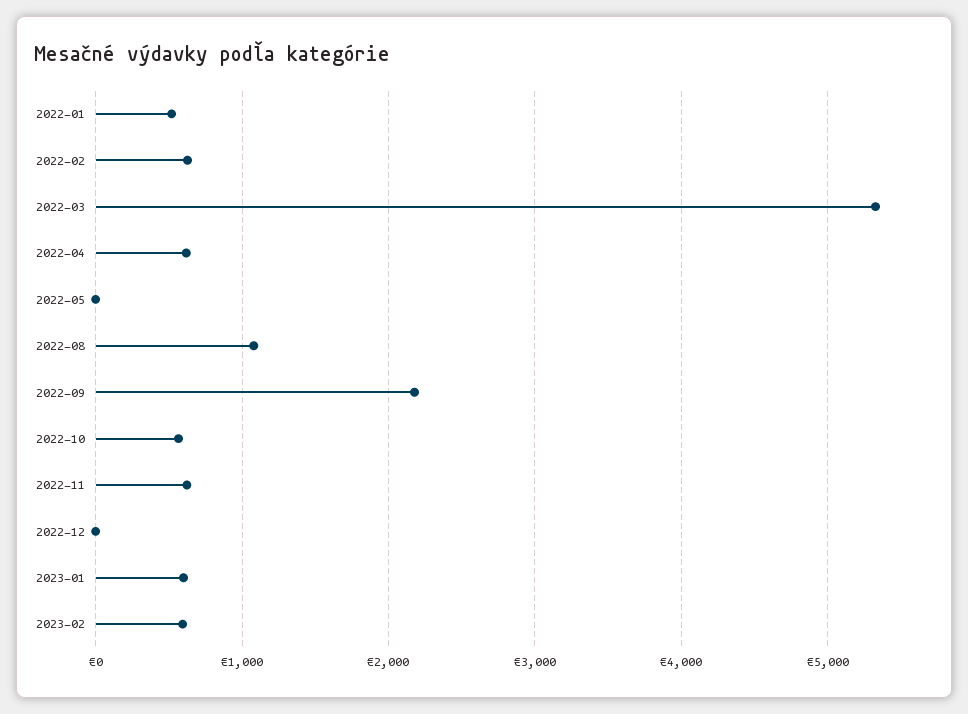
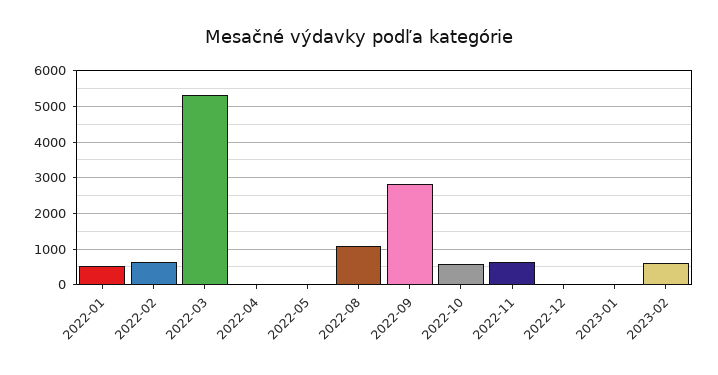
2022-04: 600 -> 0
2022-09: 2200 -> 2800
2023-01: 600 -> 0

